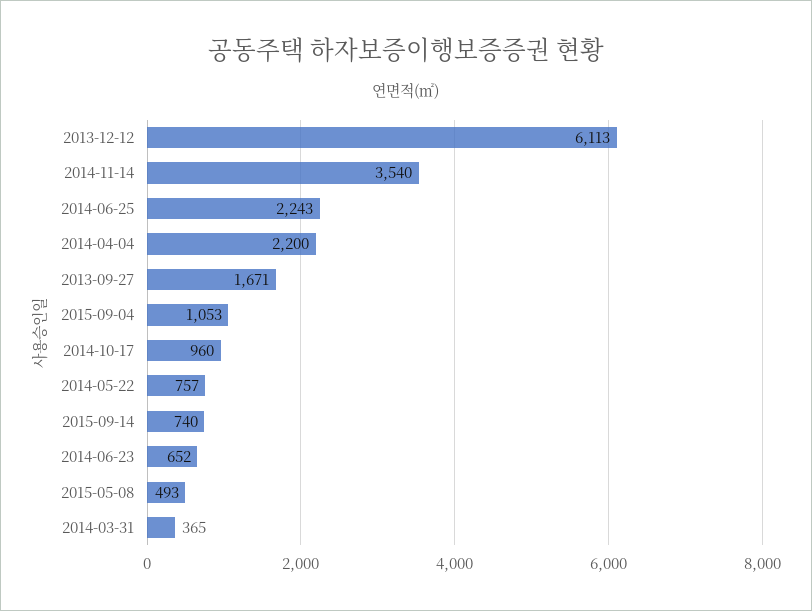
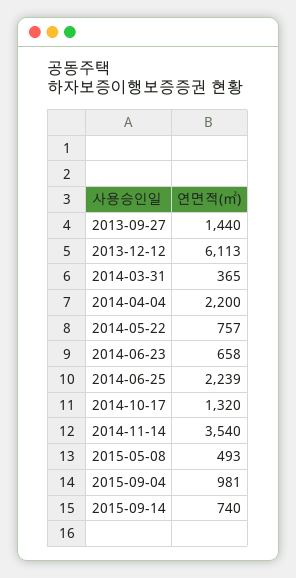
2014-06-25: 2243 -> 2239
2013-09-27: 1671 -> 1440
2015-09-04: 1053 -> 981
2014-10-17: 960 -> 1320
2014-06-23: 652 -> 658

